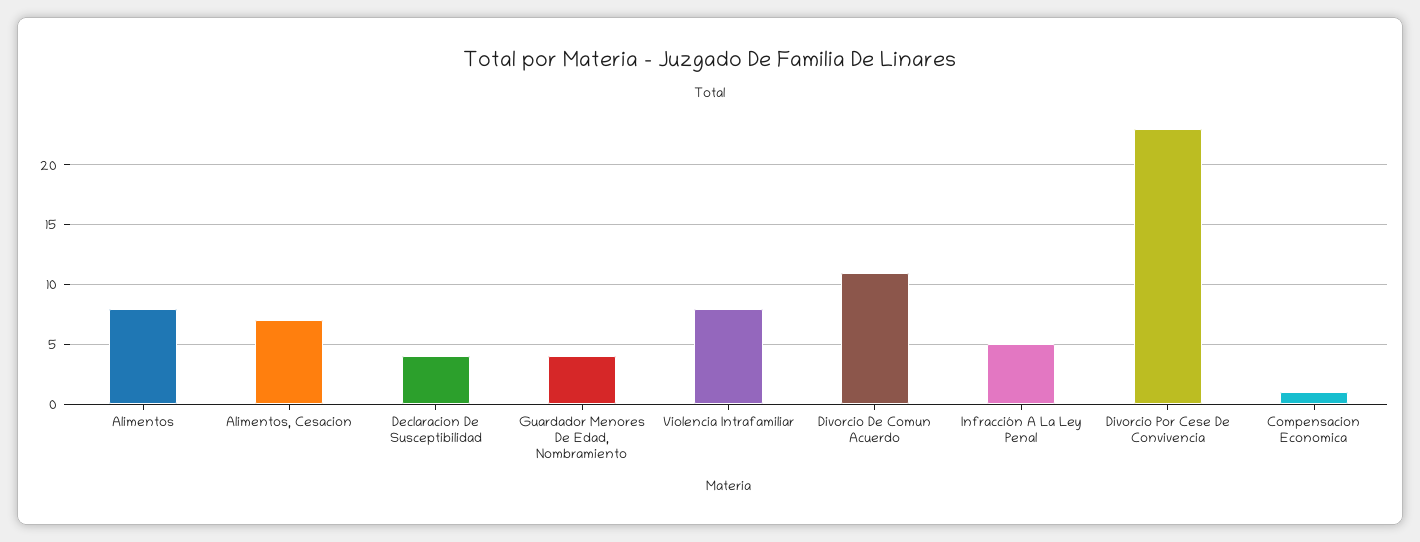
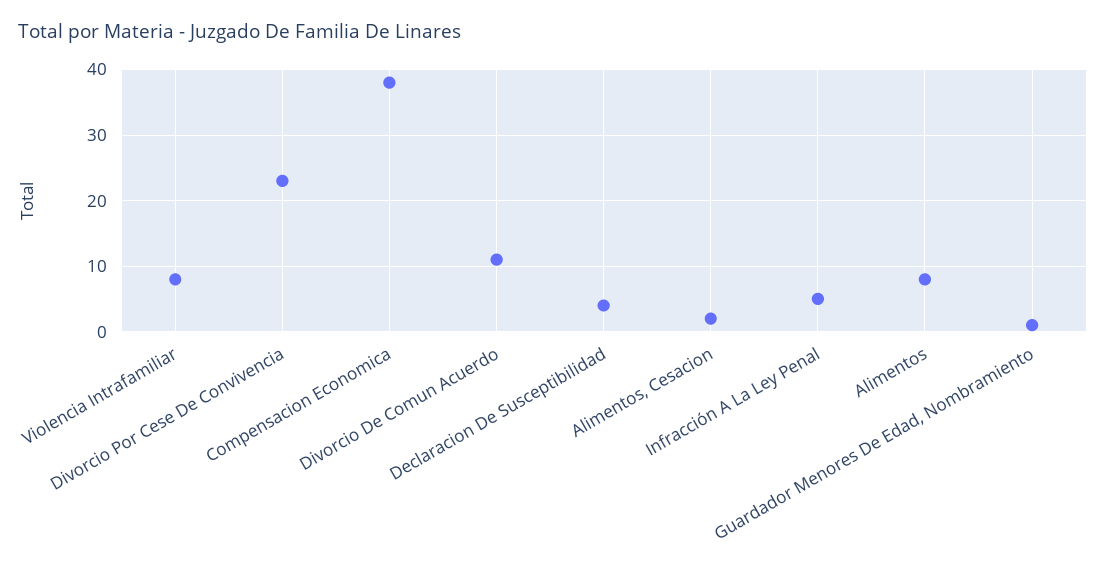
Alimentos, Cesacion: 7 -> 2
Guardador Menores De Edad, Nombramiento: 4 -> 1
Compensacion Economica: 1 -> 38

